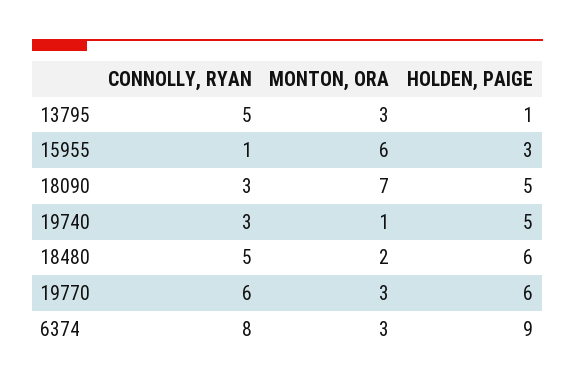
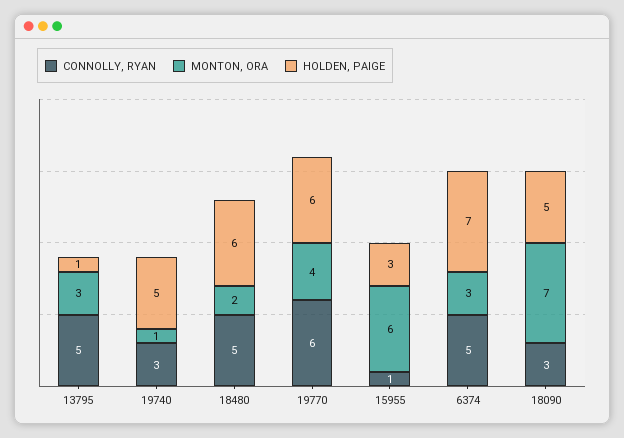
MONTON, ORA, 19770: 3 -> 4
CONNOLLY, RYAN, 6374: 8 -> 5
HOLDEN, PAIGE, 6374: 9 -> 7

